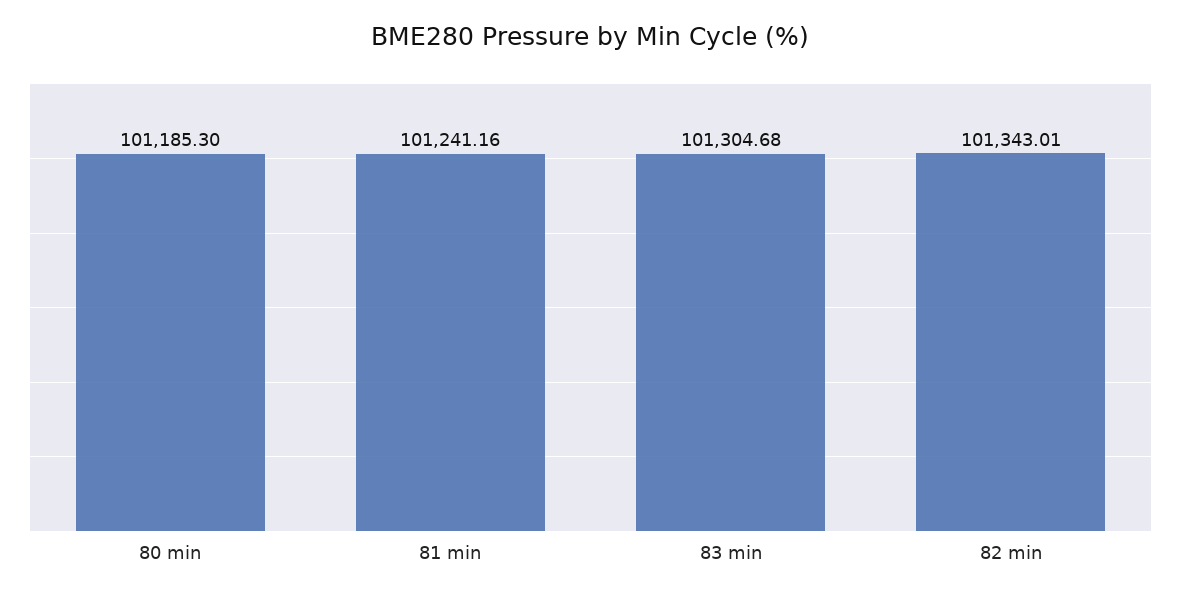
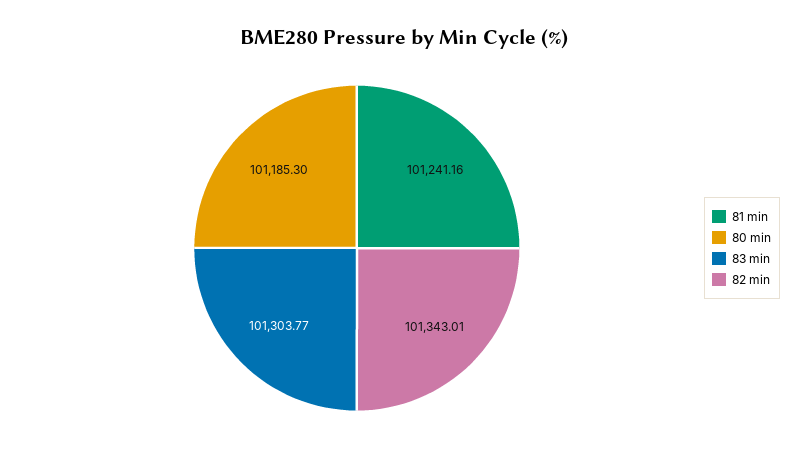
83 min: 101304.68 -> 101303.77

